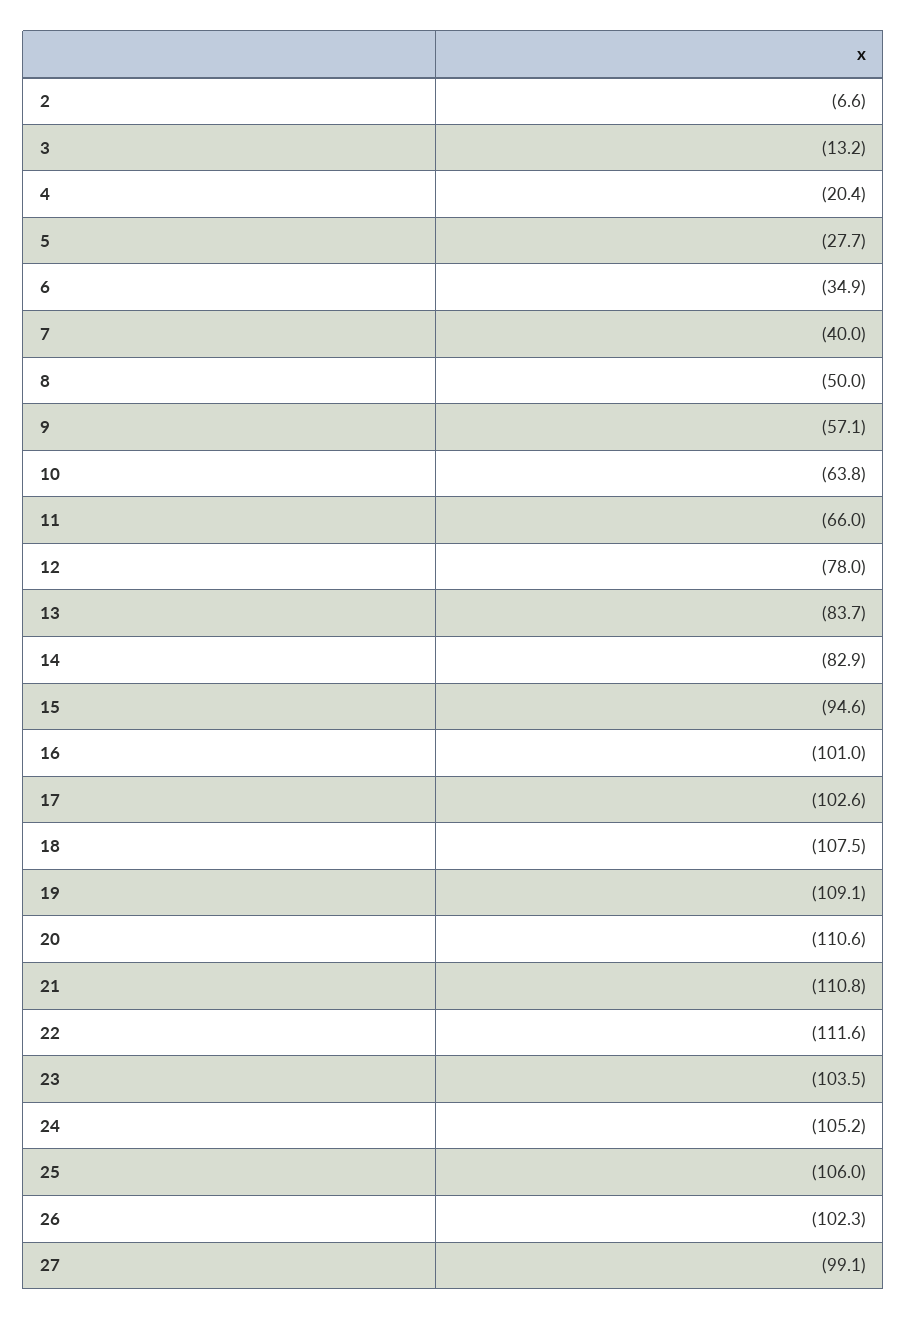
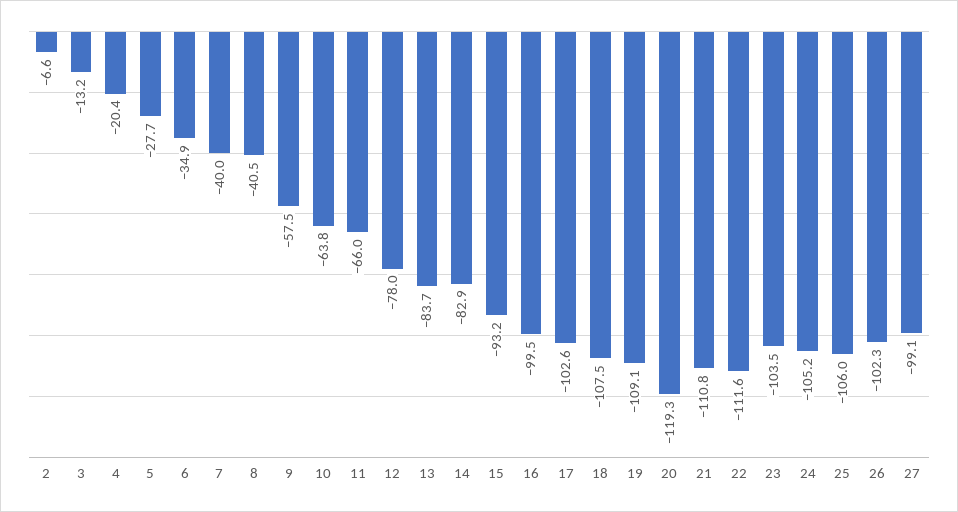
8: -50 -> -40.5
9: -57.1 -> -57.5
15: -94.6 -> -93.2
16: -101 -> -99.5
20: -110.6 -> -119.3

